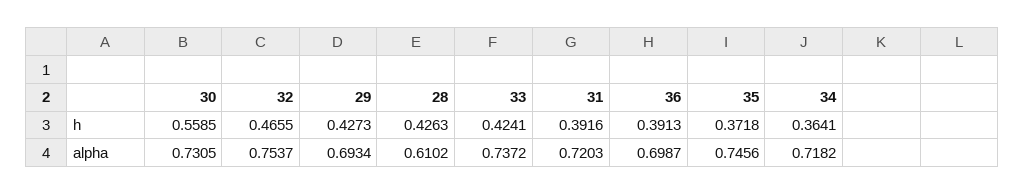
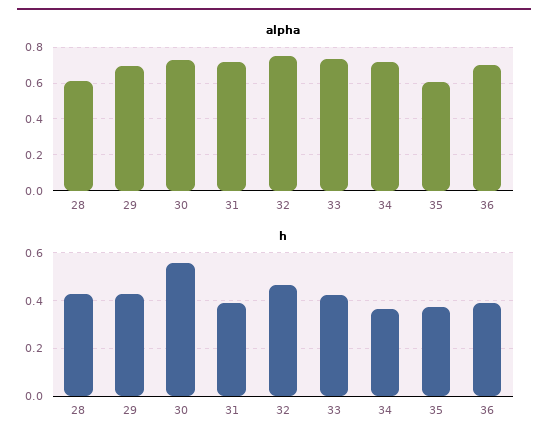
alpha, 35: 0.7456 -> 0.6

